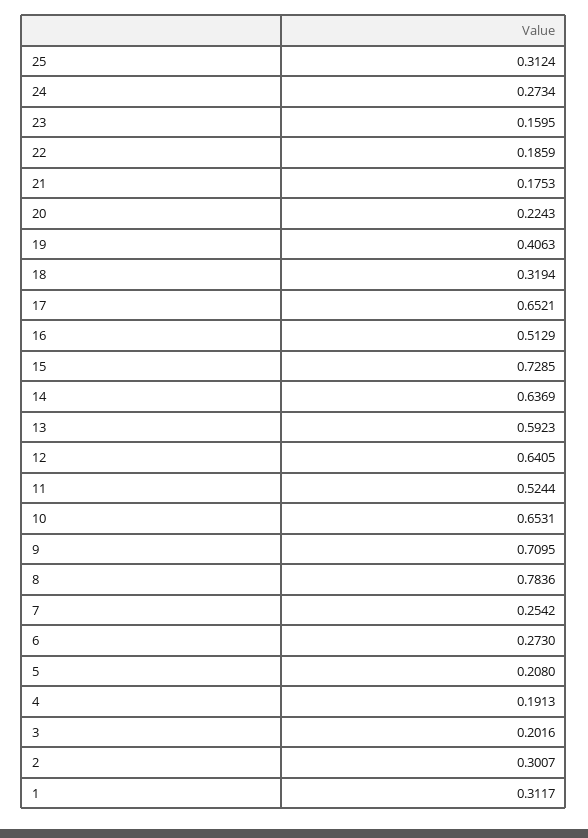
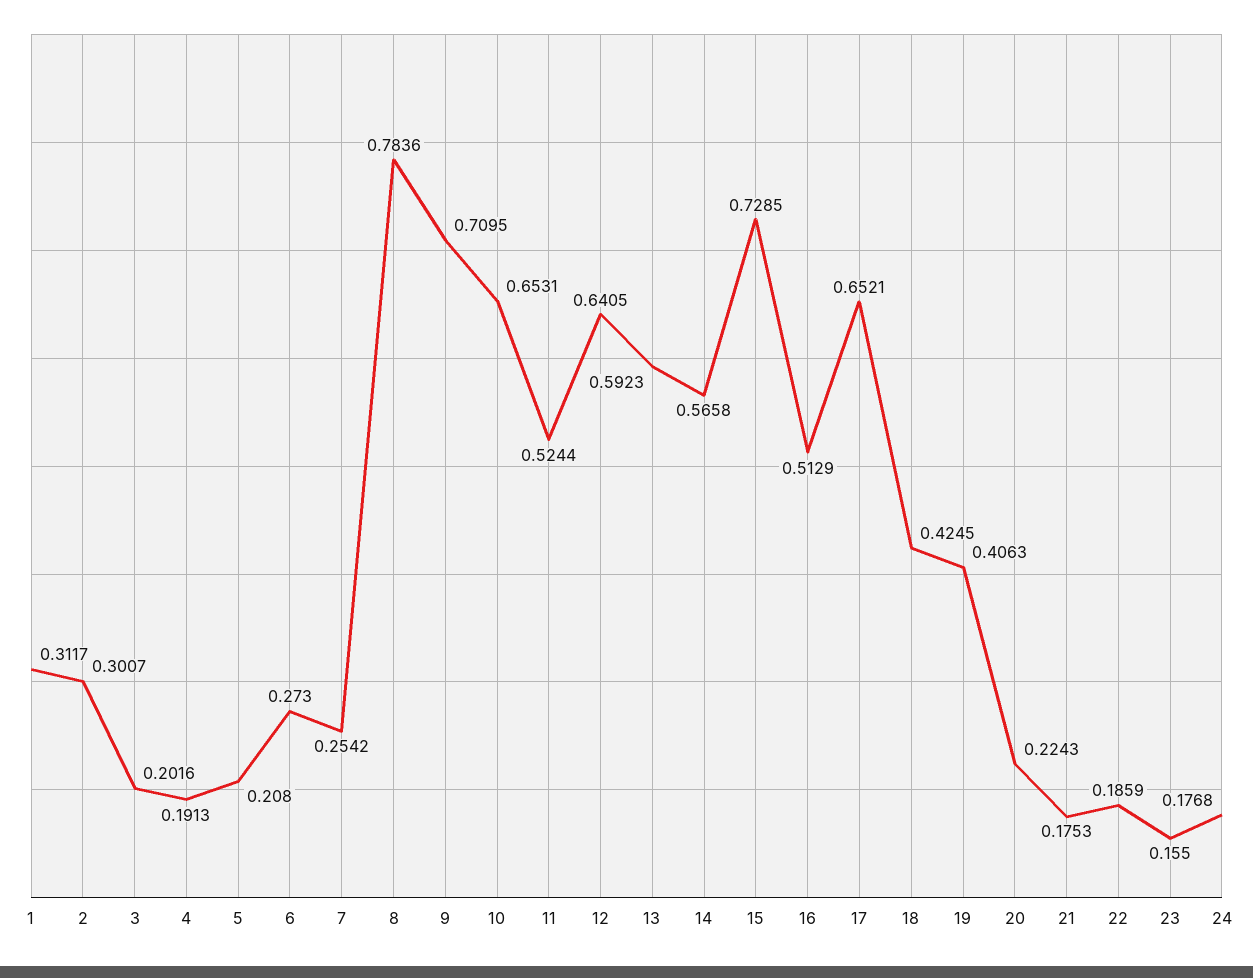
25: 0.3124 -> none
24: 0.2734 -> 0.1768
23: 0.1595 -> 0.155
18: 0.3194 -> 0.4245
14: 0.6369 -> 0.5658

